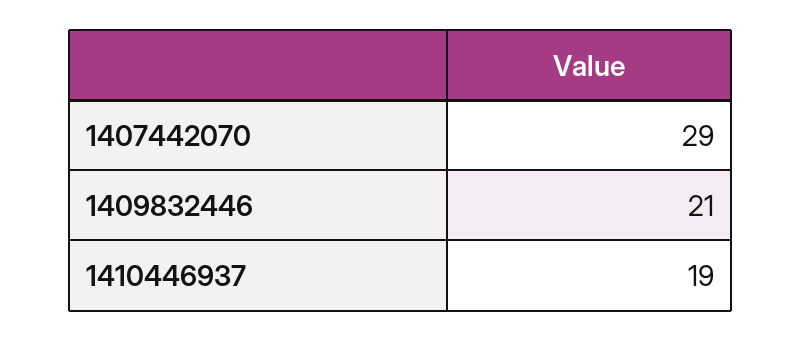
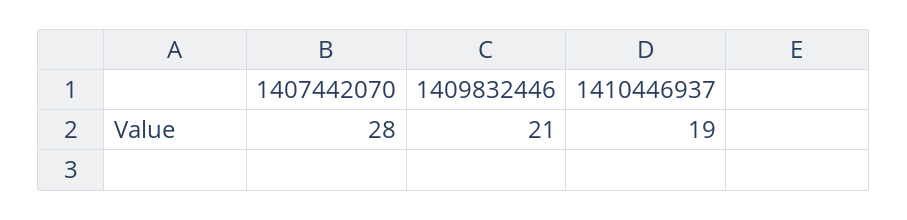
1407442070: 29 -> 28

